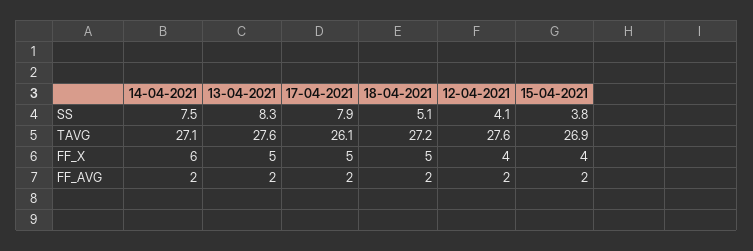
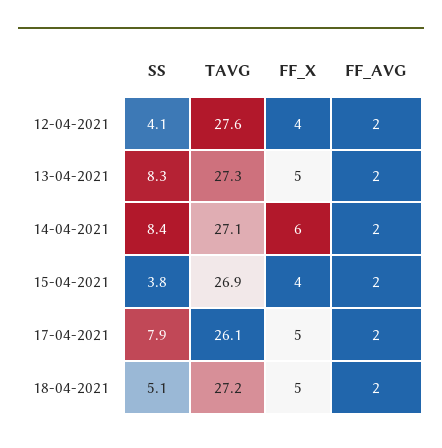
14-04-2021, SS: 7.5 -> 8.4
13-04-2021, TAVG: 27.6 -> 27.3

